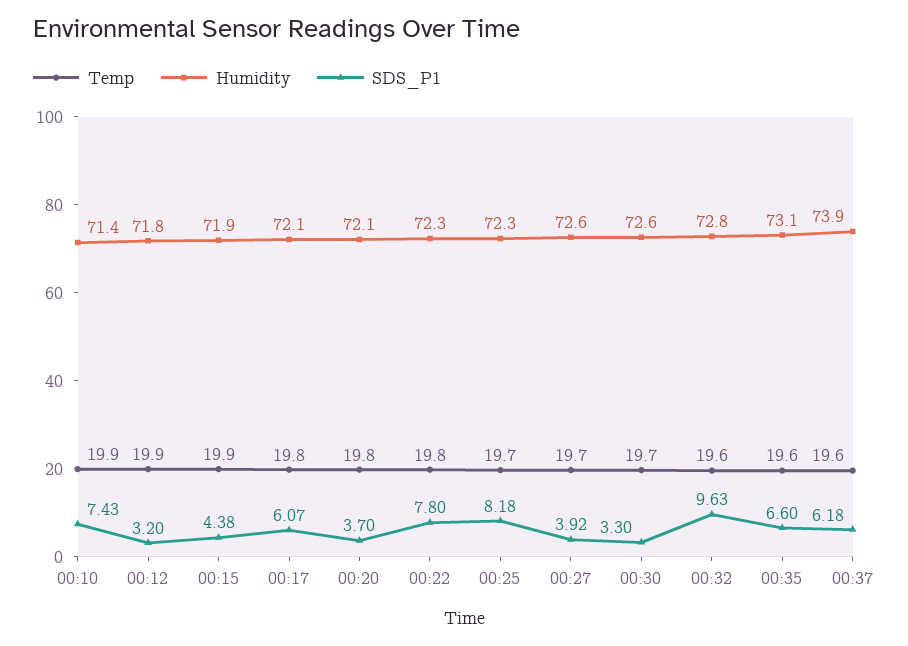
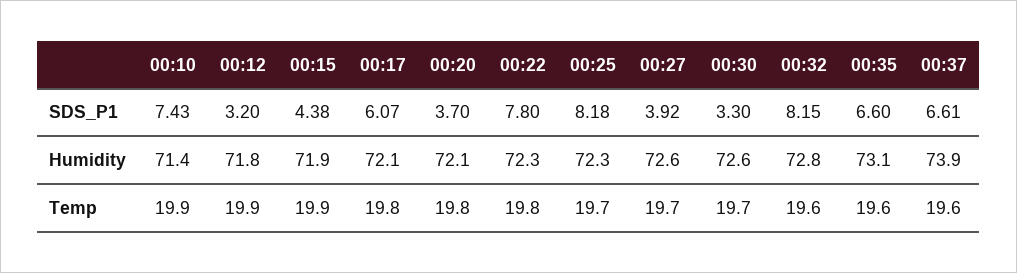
SDS_P1, 00:32: 9.63 -> 8.15
SDS_P1, 00:37: 6.18 -> 6.61

